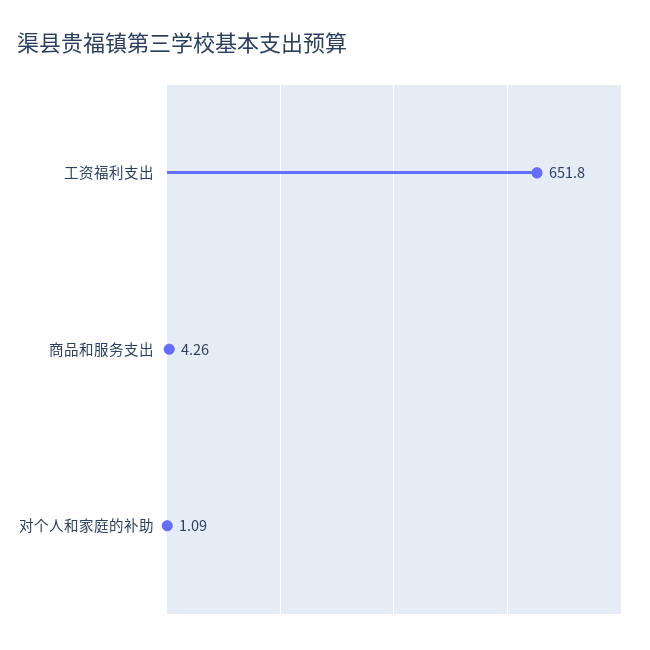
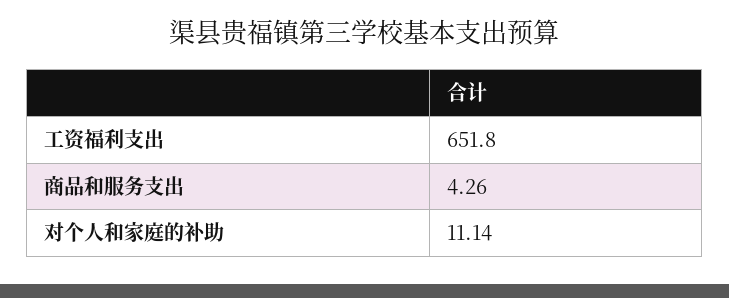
对个人和家庭的补助: 1.09 -> 11.14

